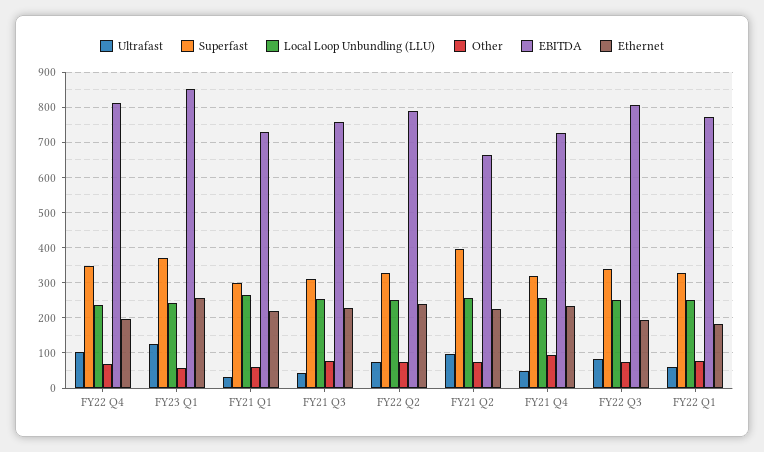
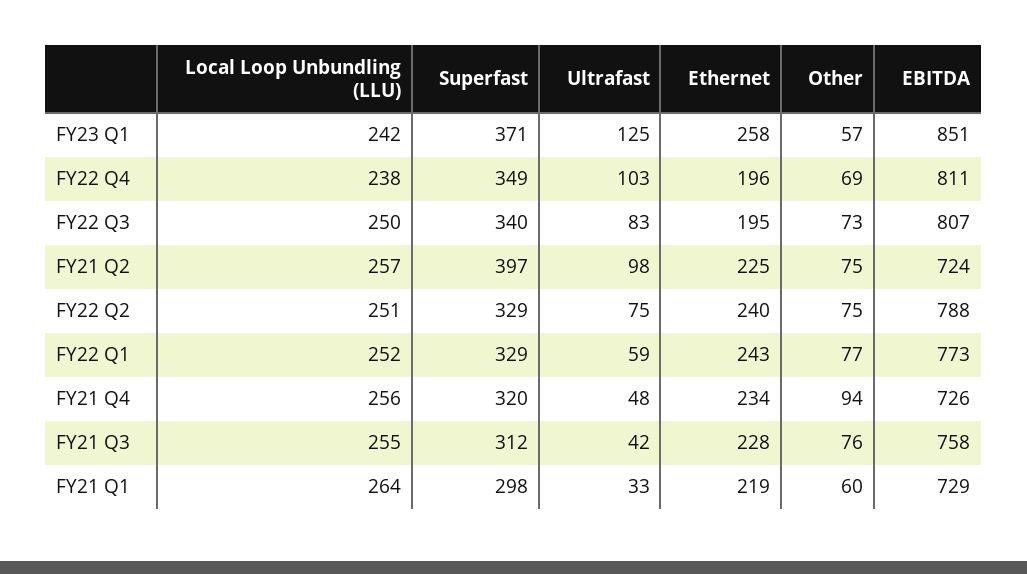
EBITDA, FY21 Q2: 660 -> 724
Ethernet, FY22 Q1: 180 -> 243

